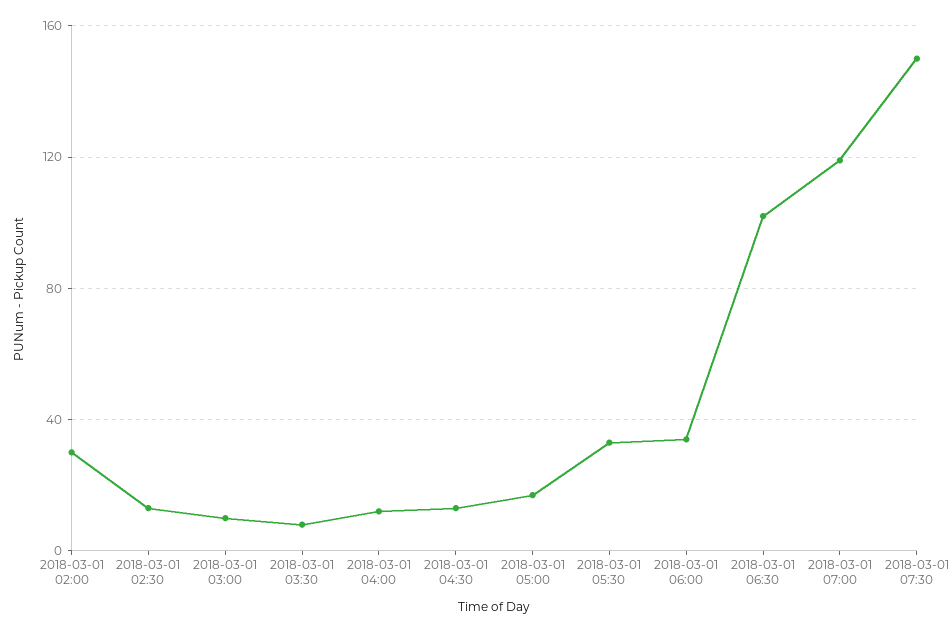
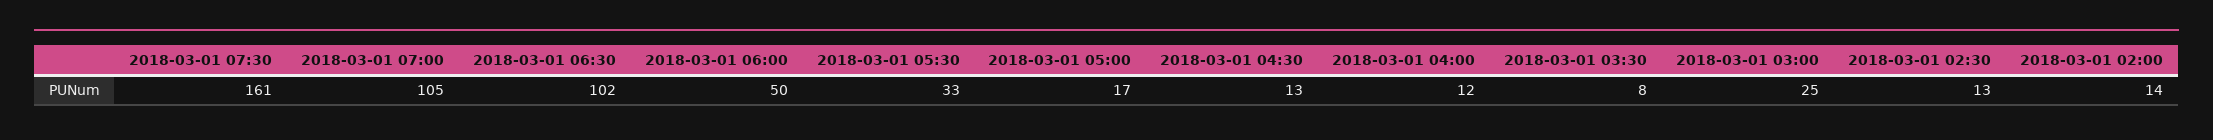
2018-03-01 02:00: 30 -> 14
2018-03-01 03:00: 10 -> 25
2018-03-01 06:00: 35 -> 50
2018-03-01 07:00: 120 -> 105
2018-03-01 07:30: 150 -> 161

